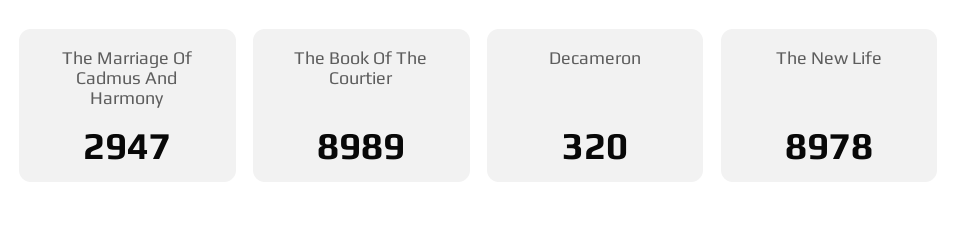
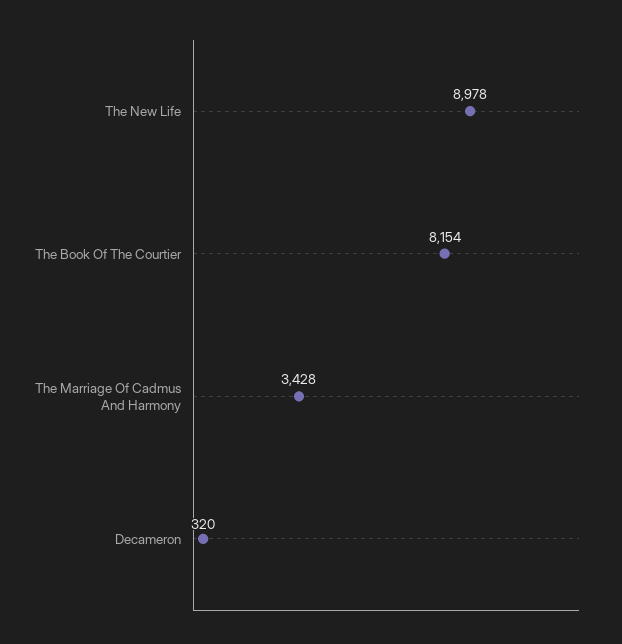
The Marriage Of Cadmus And Harmony: 2947 -> 3428
The Book Of The Courtier: 8989 -> 8154

